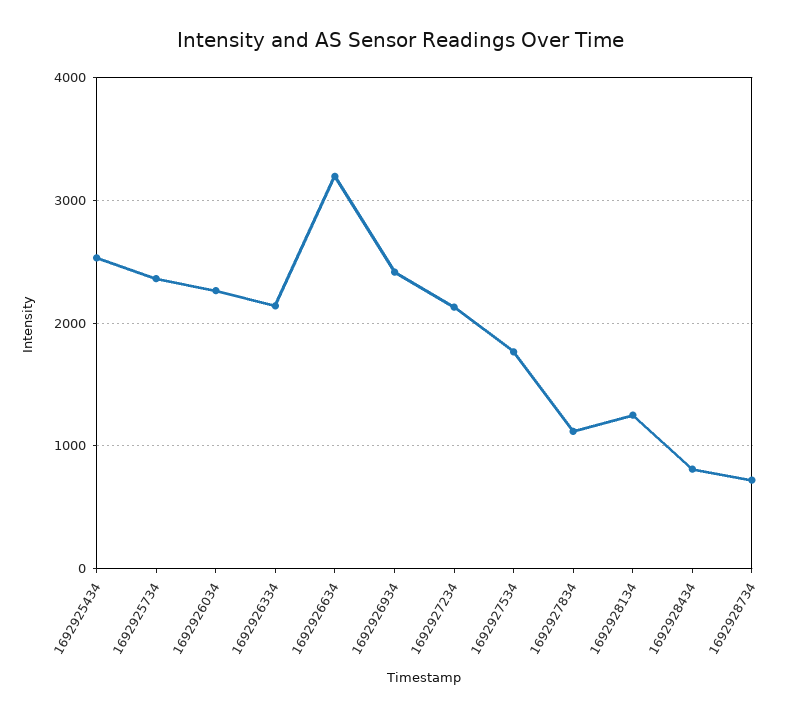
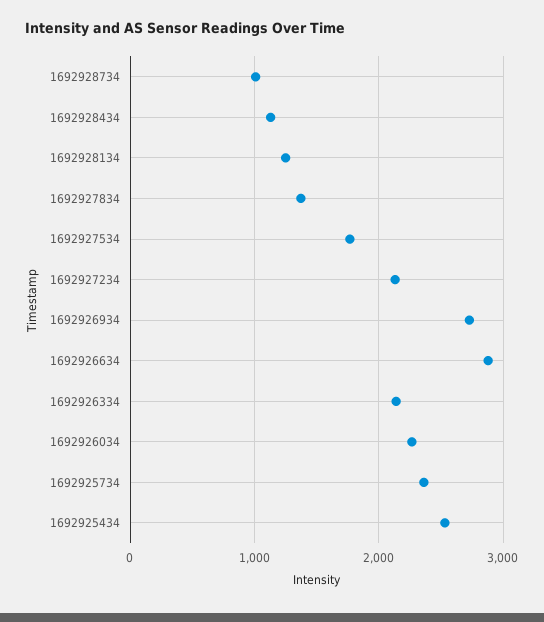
1692926634: 3200 -> 2900
1692926934: 2400 -> 2700
1692927834: 1100 -> 1400
1692928434: 800 -> 1100
1692928734: 700 -> 1000

